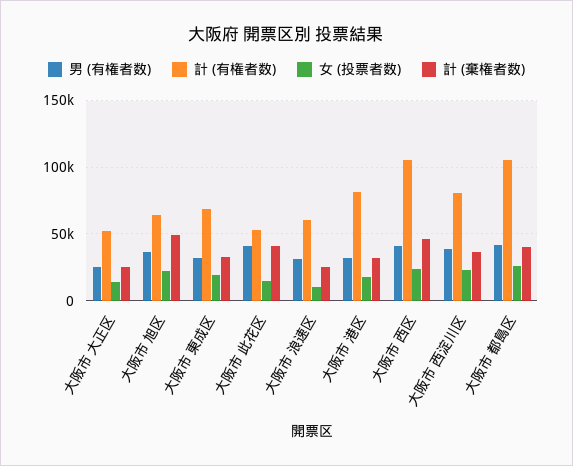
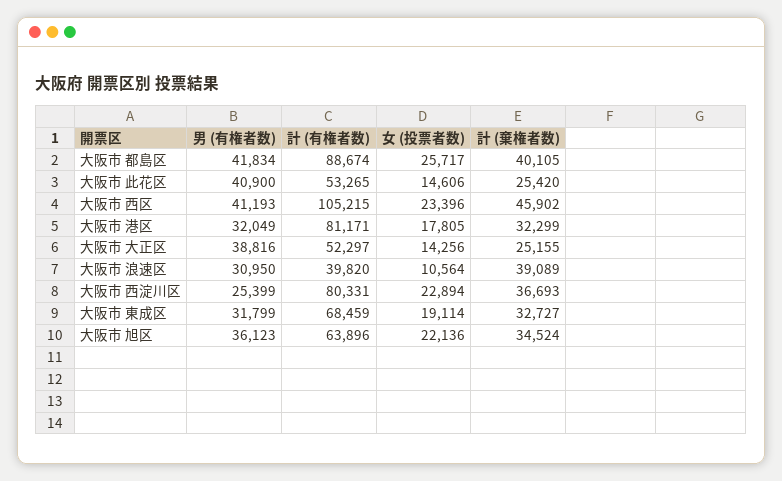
男 (有権者数), 大阪市 大正区: 25000 -> 38816
計 (棄権者数), 大阪市 旭区: 50000 -> 34524
計 (棄権者数), 大阪市 此花区: 40000 -> 25420
計 (有権者数), 大阪市 浪速区: 60000 -> 39820
計 (棄権者数), 大阪市 浪速区: 25000 -> 39089
男 (有権者数), 大阪市 西淀川区: 40000 -> 25399
計 (有権者数), 大阪市 都島区: 105000 -> 88674

